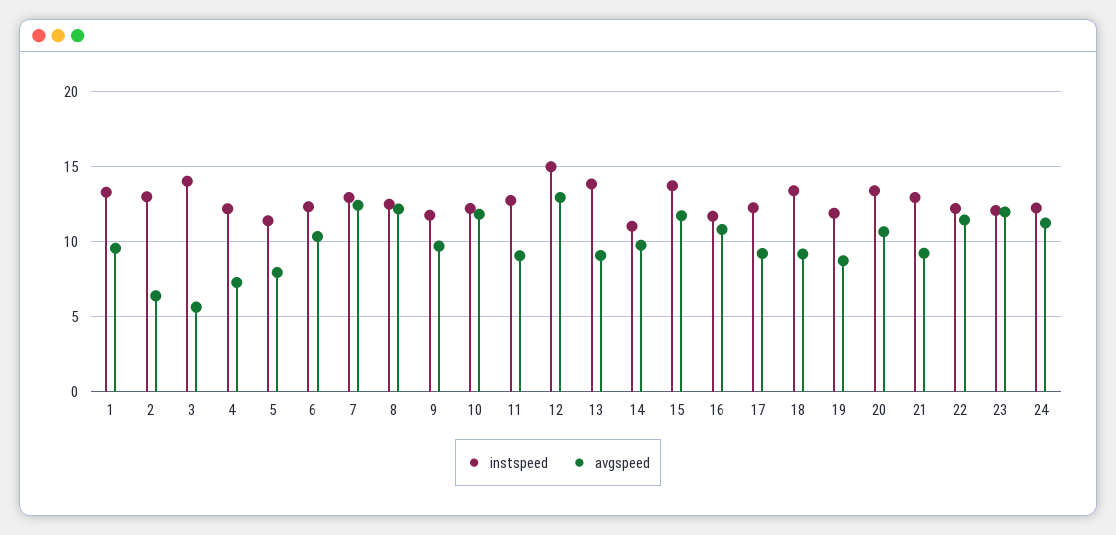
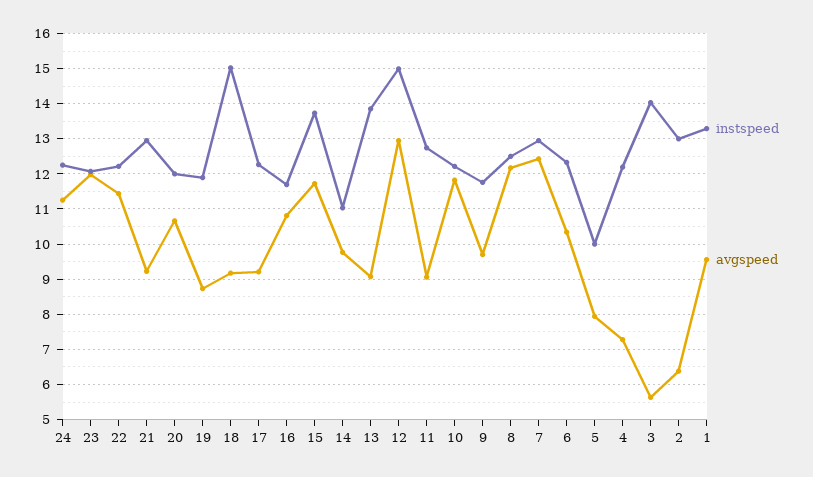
instspeed, 5: 11.5 -> 10
instspeed, 18: 13.5 -> 15
instspeed, 20: 13.5 -> 12

